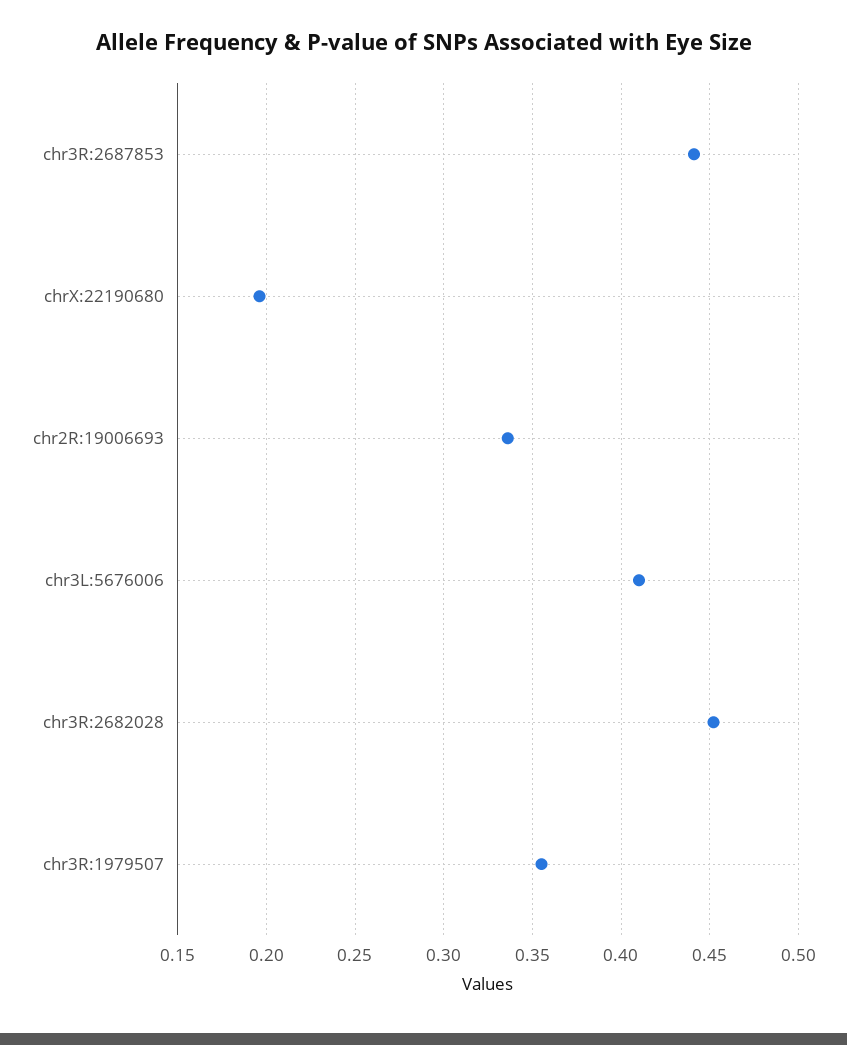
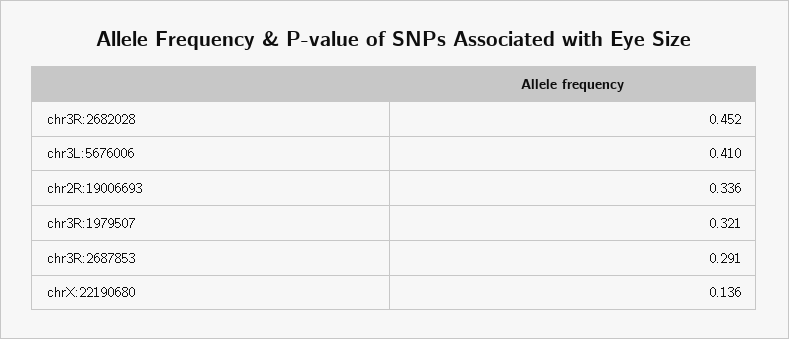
chr3R:2687853: 0.44 -> 0.291
chrX:22190680: 0.195 -> 0.136
chr3R:1979507: 0.355 -> 0.321

